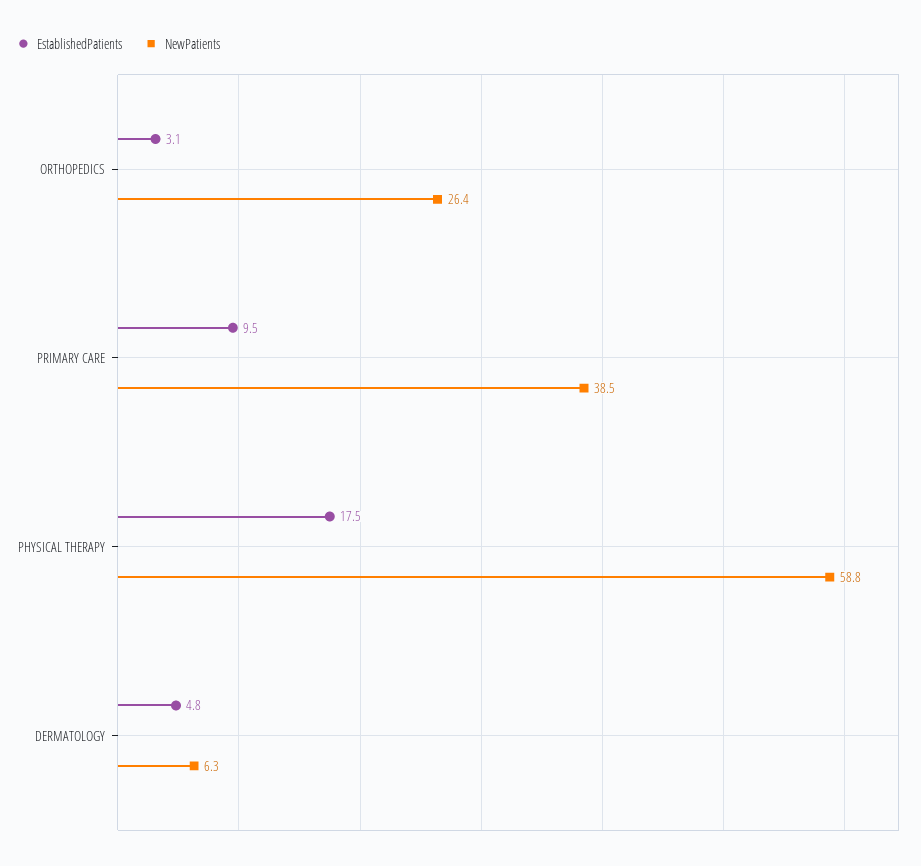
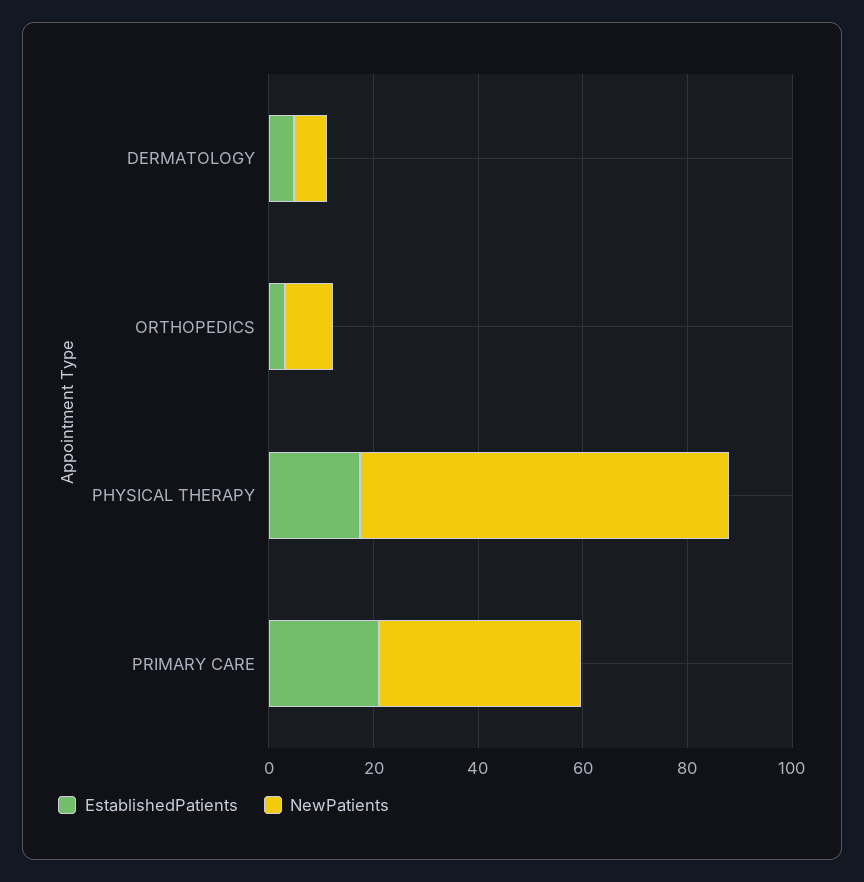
NewPatients, ORTHOPEDICS: 26.4 -> 10
EstablishedPatients, PRIMARY CARE: 9.5 -> 20
NewPatients, PHYSICAL THERAPY: 58.8 -> 70

